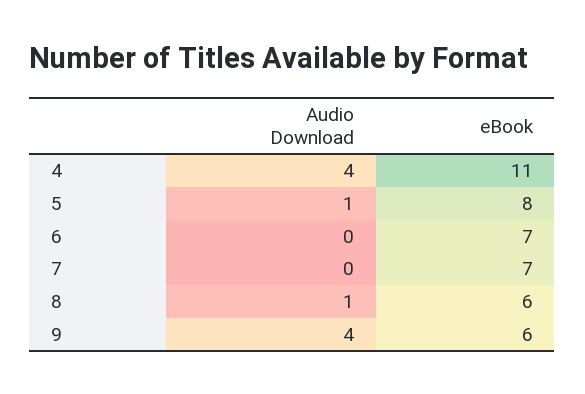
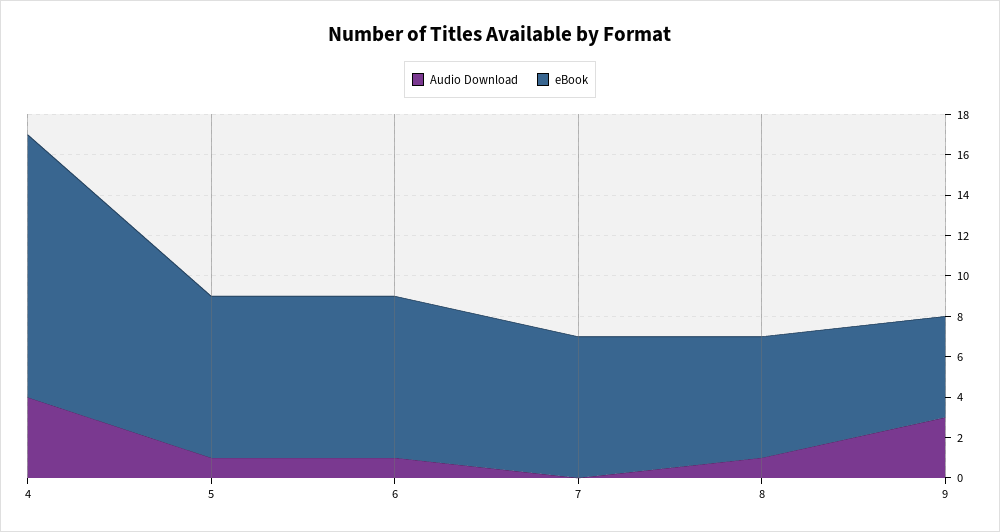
eBook, 4: 11 -> 13
Audio Download, 6: 0 -> 1
eBook, 6: 7 -> 8
Audio Download, 9: 4 -> 3
eBook, 9: 6 -> 5

